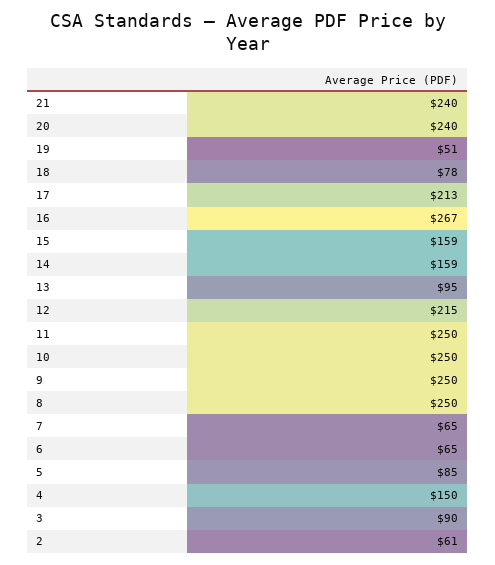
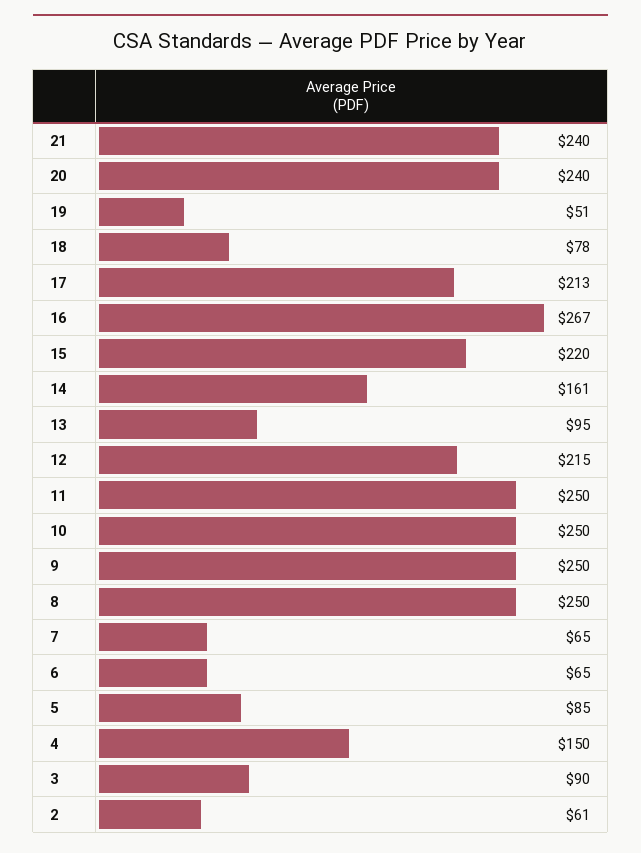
15: 159 -> 220
14: 159 -> 161

